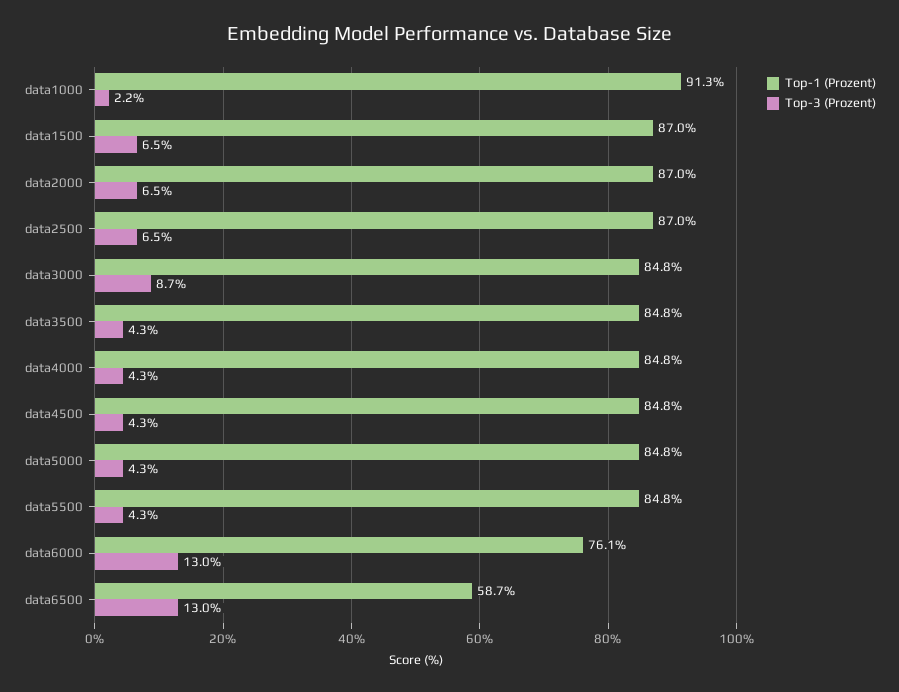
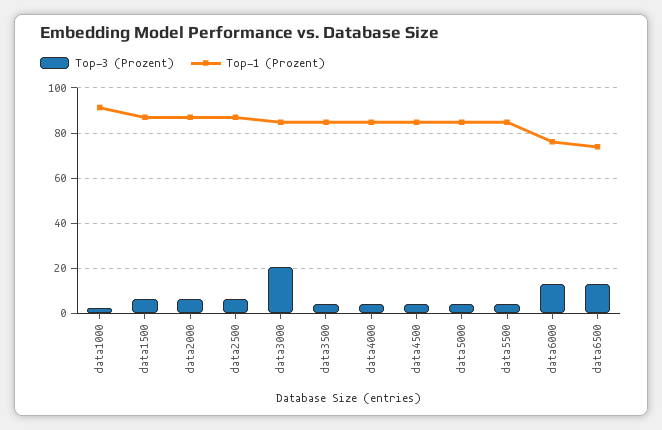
Top-3 (Prozent), data3000: 8.7 -> 20
Top-1 (Prozent), data6500: 58.7 -> 75

